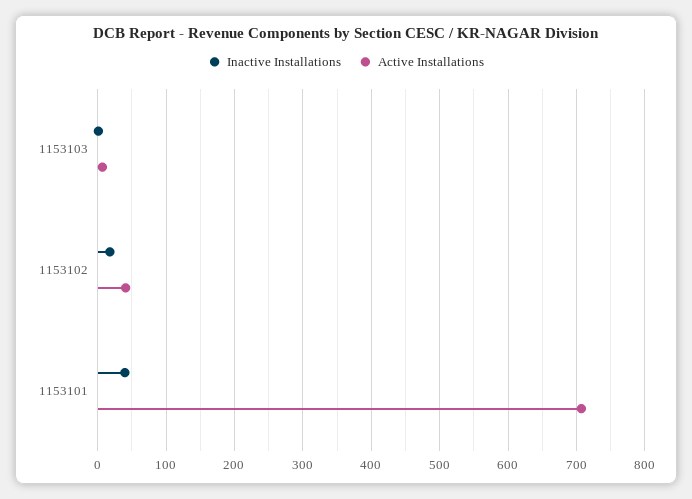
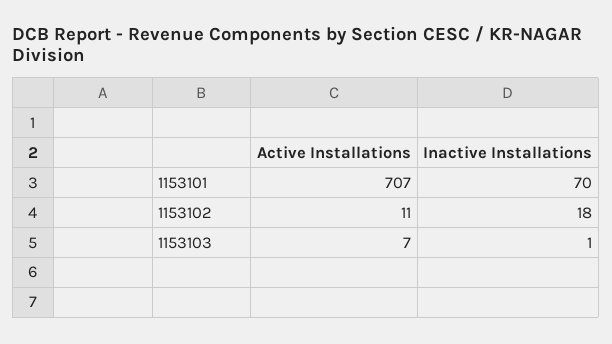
Active Installations, 1153102: 40 -> 11
Inactive Installations, 1153101: 40 -> 70

